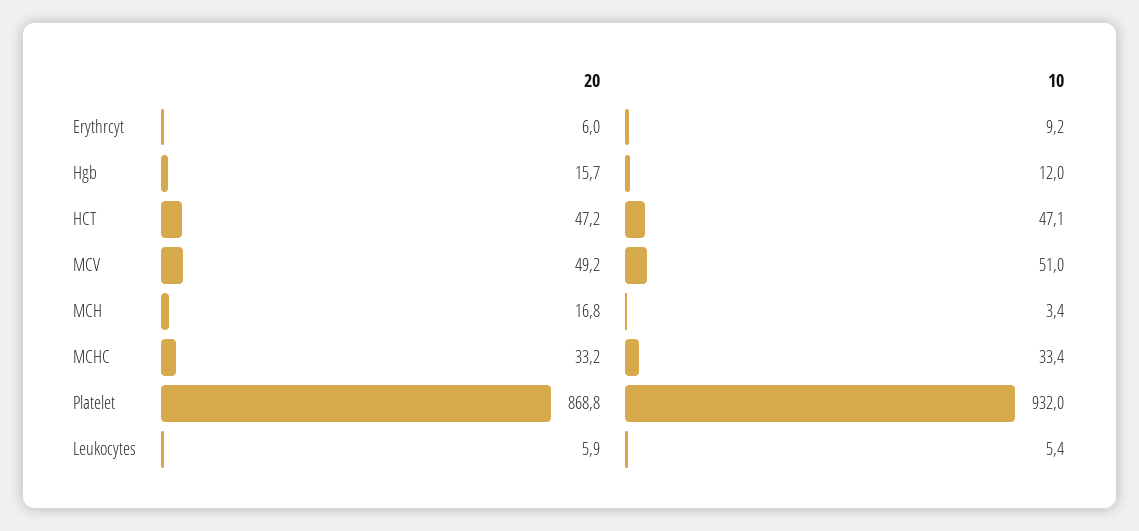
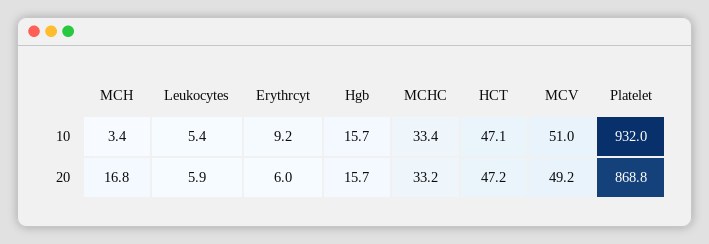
10, Hgb: 12 -> 15.7

